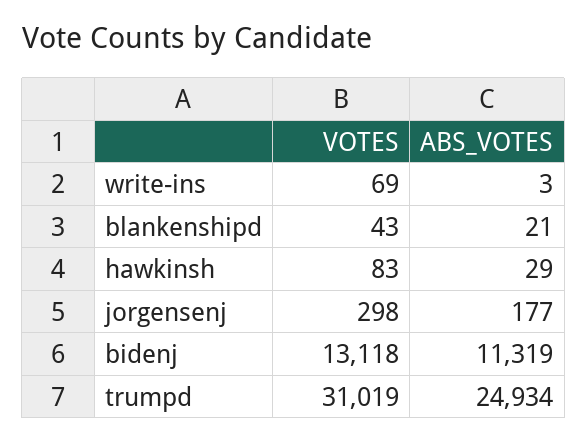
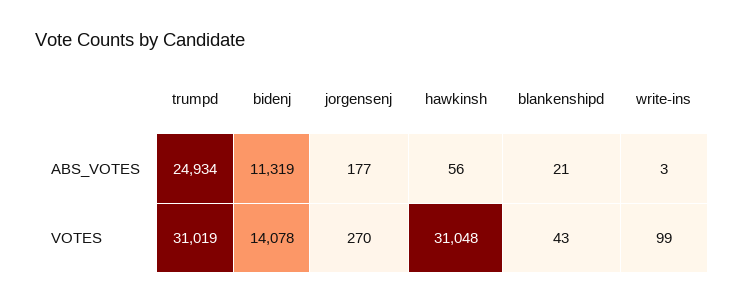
VOTES, write-ins: 69 -> 99
VOTES, hawkinsh: 83 -> 31048
ABS_VOTES, hawkinsh: 29 -> 56
VOTES, jorgensenj: 298 -> 270
VOTES, bidenj: 13118 -> 14078

